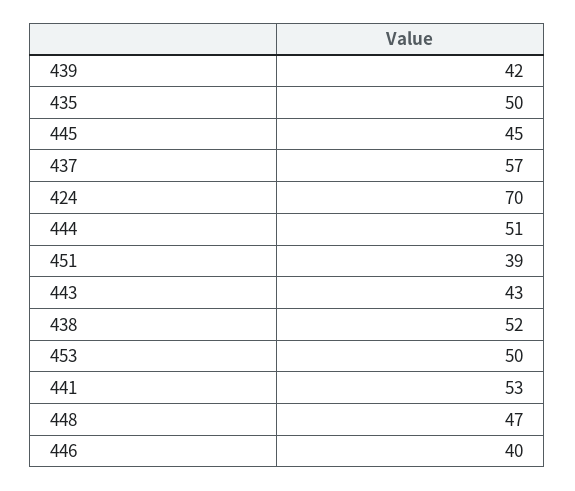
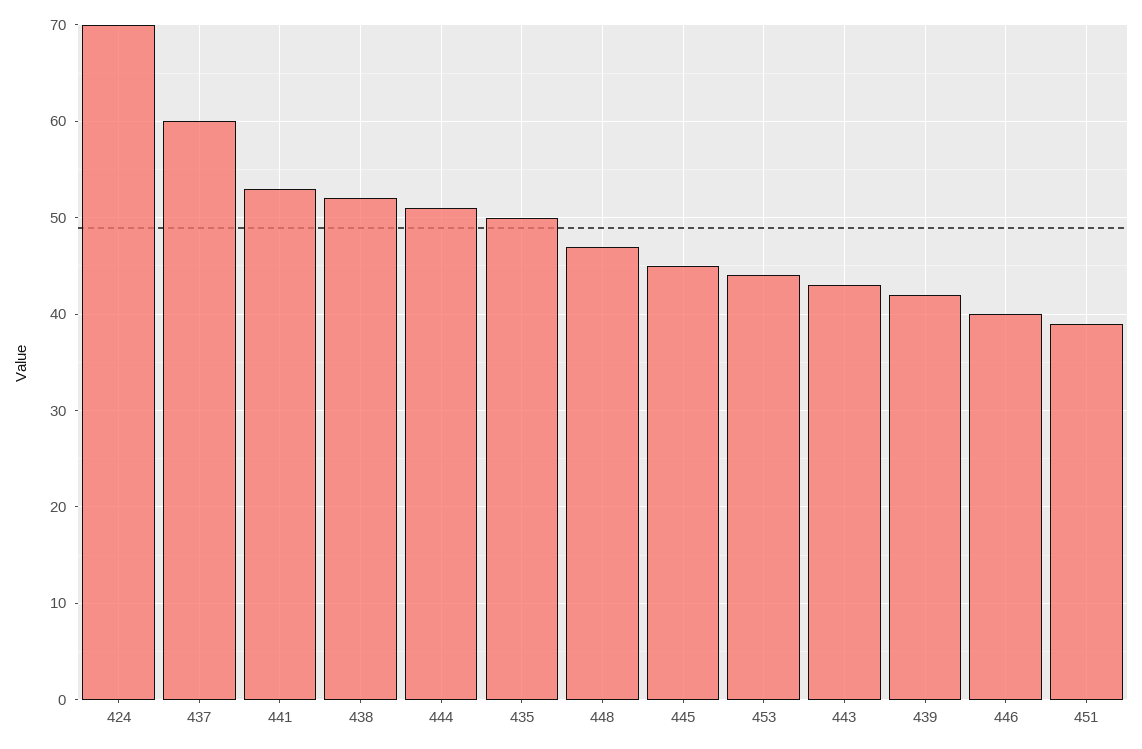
437: 57 -> 60
453: 50 -> 44

